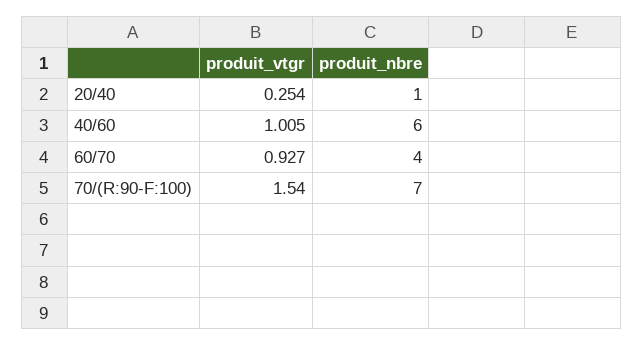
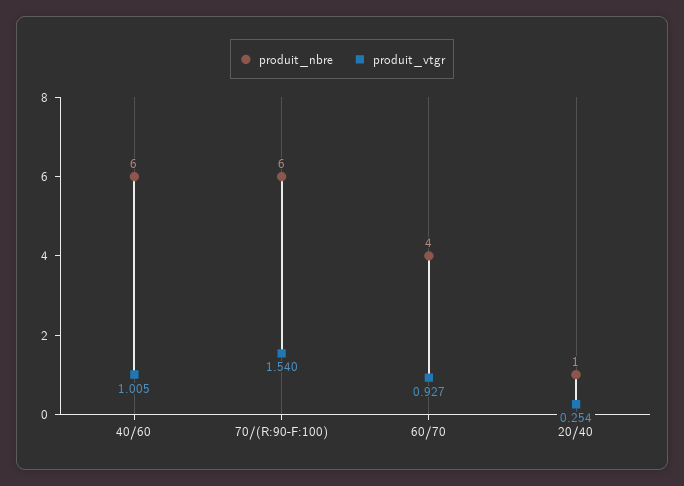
produit_nbre, 70/(R:90-F:100): 7 -> 6

